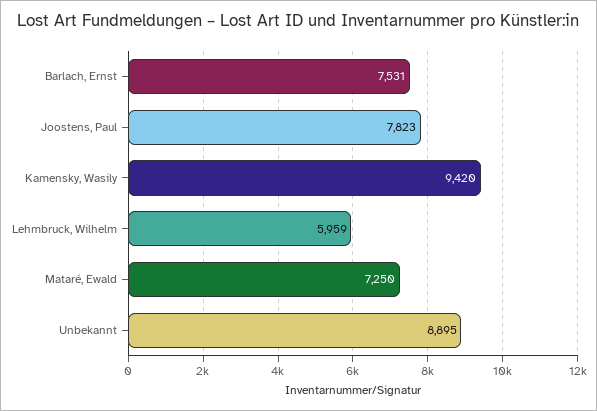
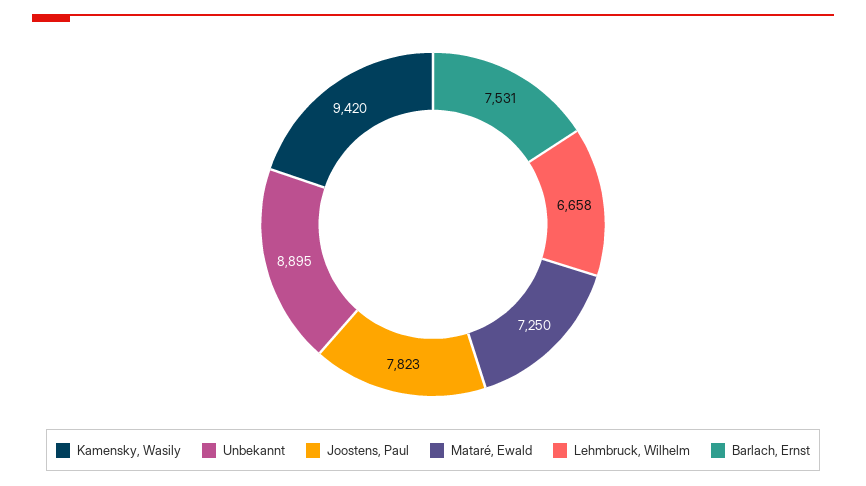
Lehmbruck, Wilhelm: 5959 -> 6658

